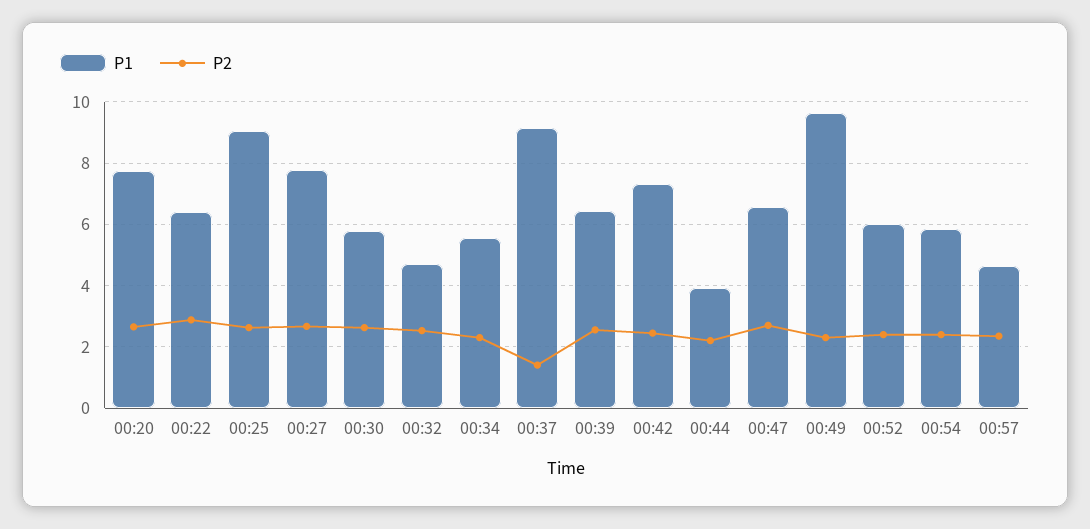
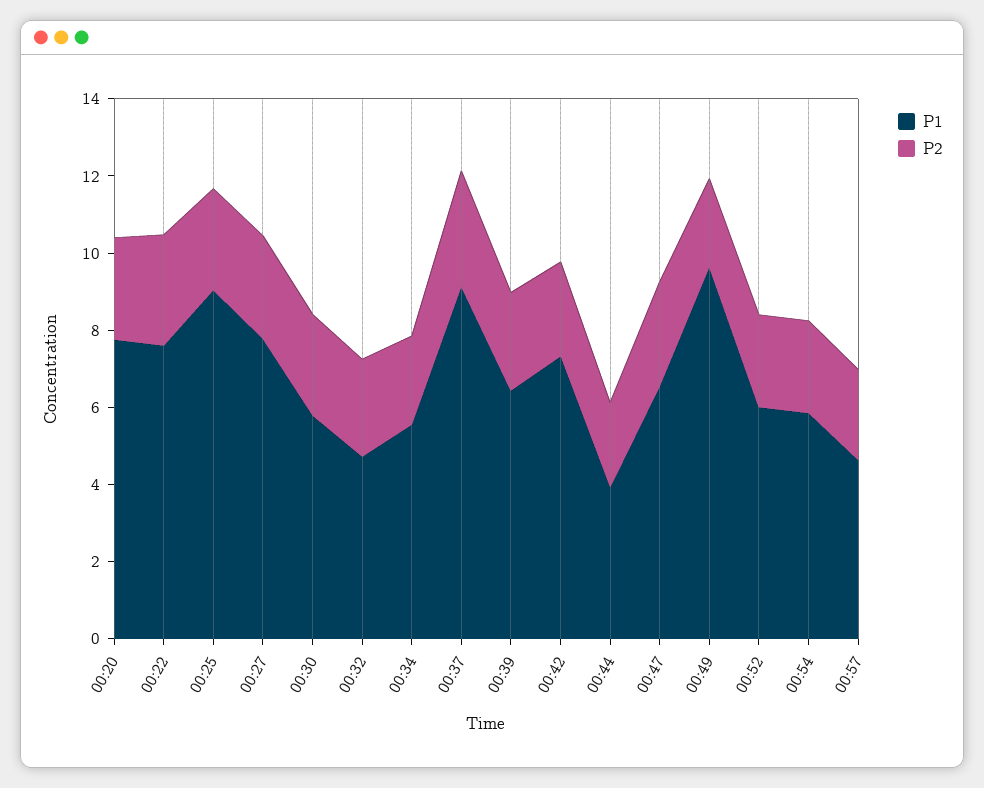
P1, 00:22: 6.4 -> 7.5
P2, 00:37: 1.4 -> 3

